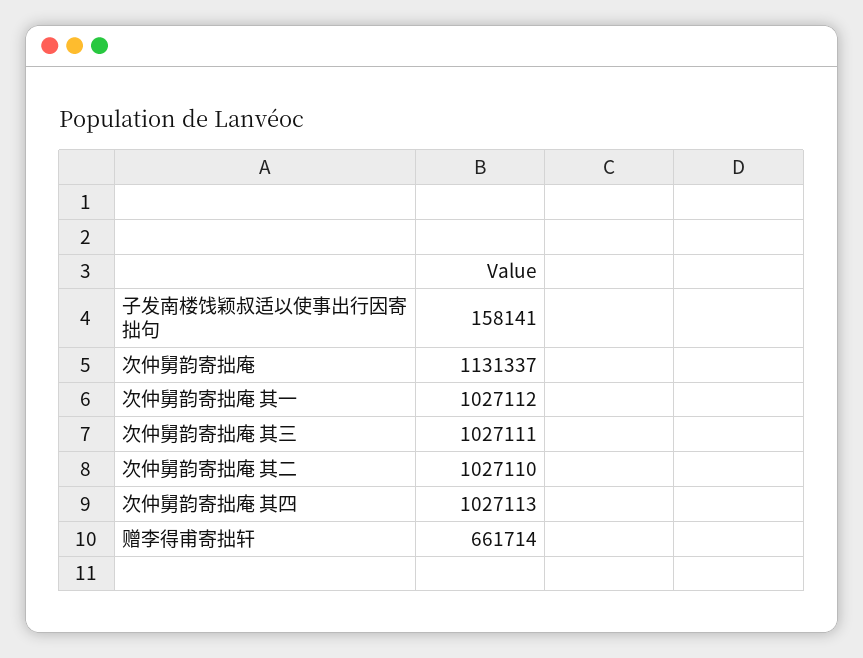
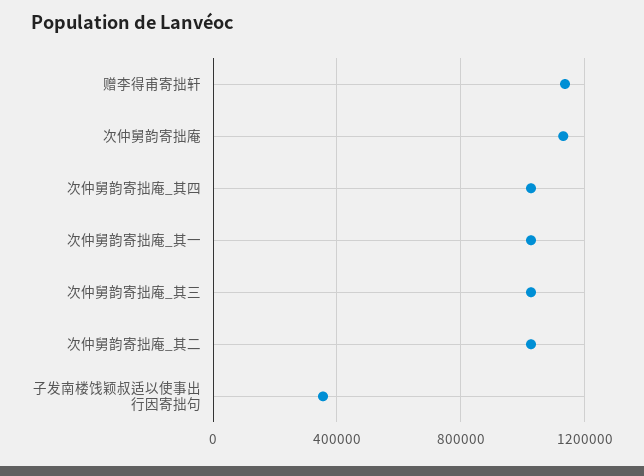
子发南楼饯颖叔适以使事出行因寄拙句: 158141 -> 350000
赠李得甫寄拙轩: 661714 -> 1150000

